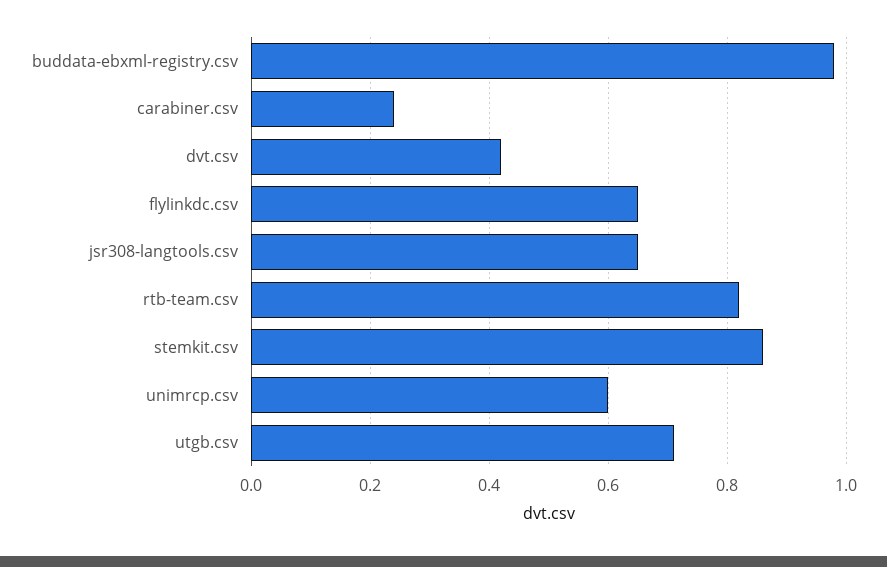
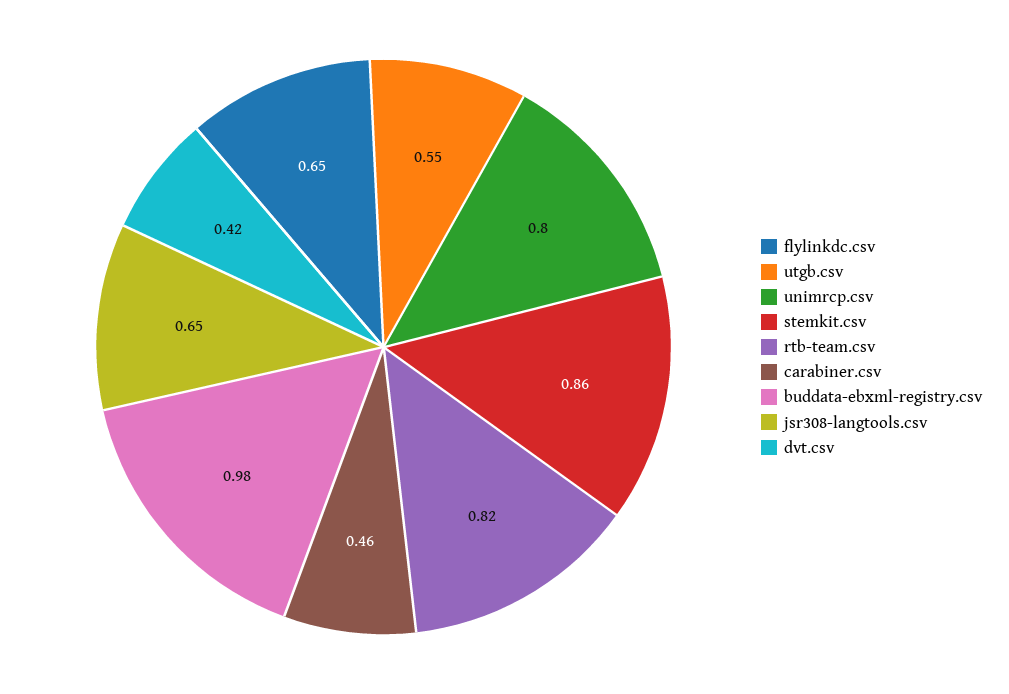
carabiner.csv: 0.25 -> 0.46
unimrcp.csv: 0.6 -> 0.8
utgb.csv: 0.7 -> 0.55

